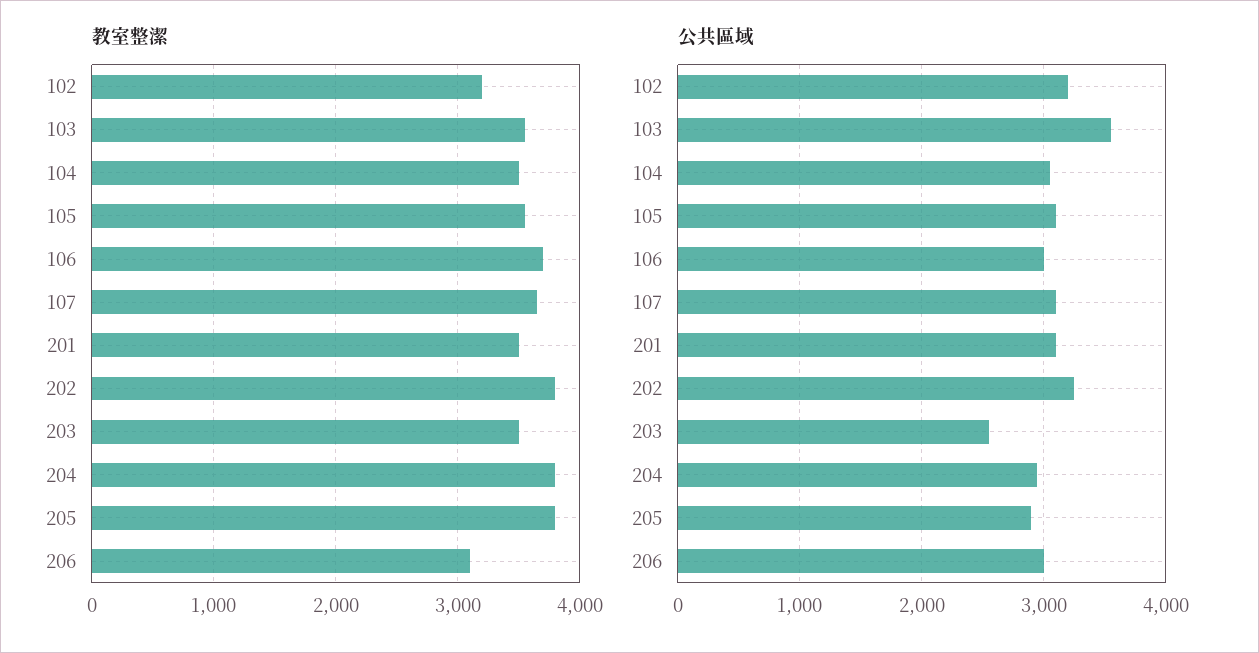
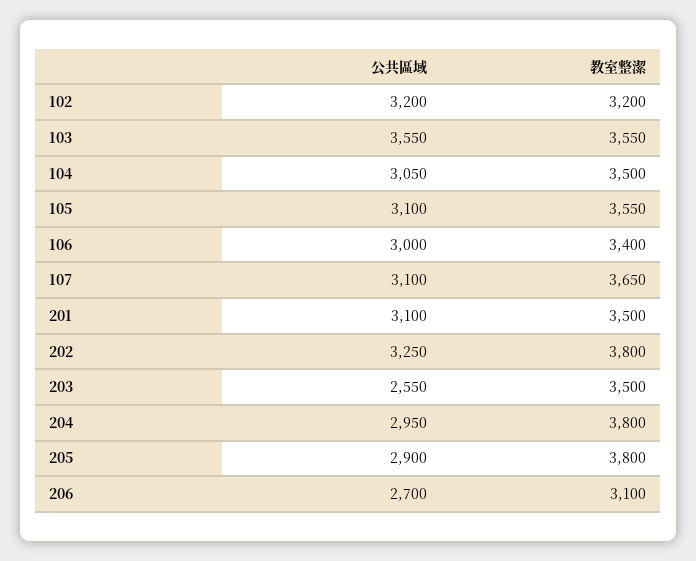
教室整潔, 106: 3700 -> 3400
公共區域, 206: 3000 -> 2700

